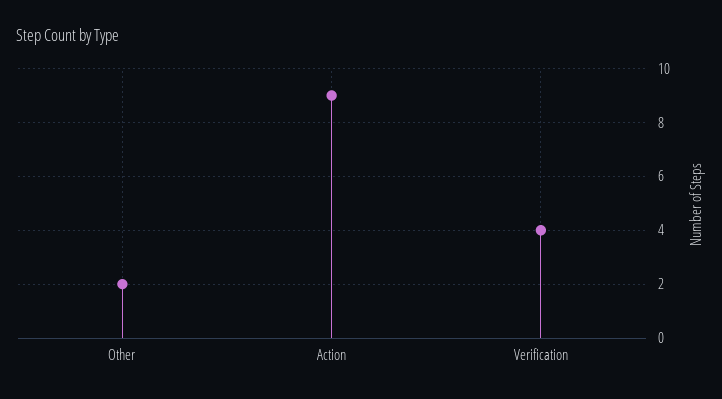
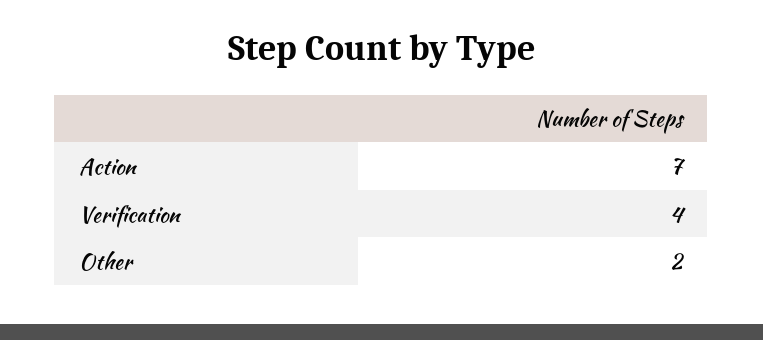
Action: 9 -> 7

